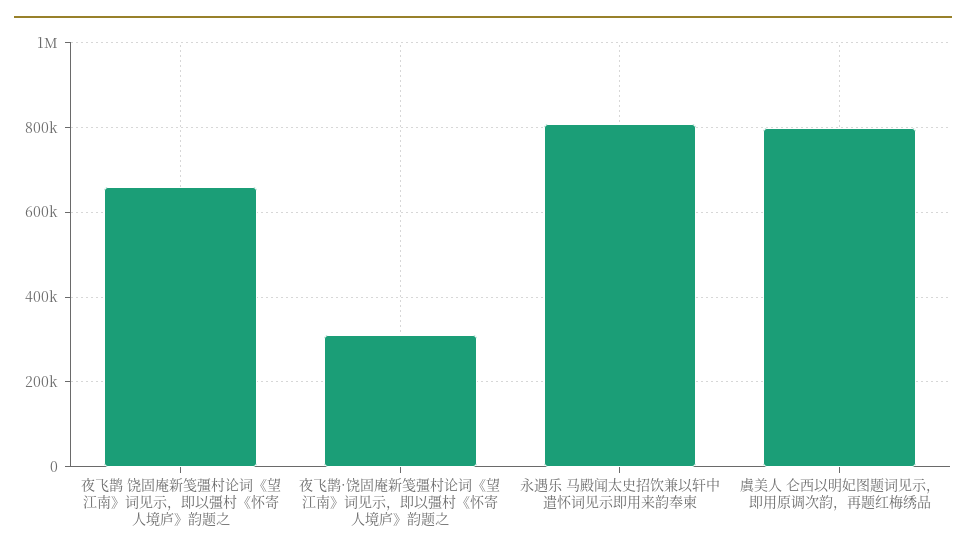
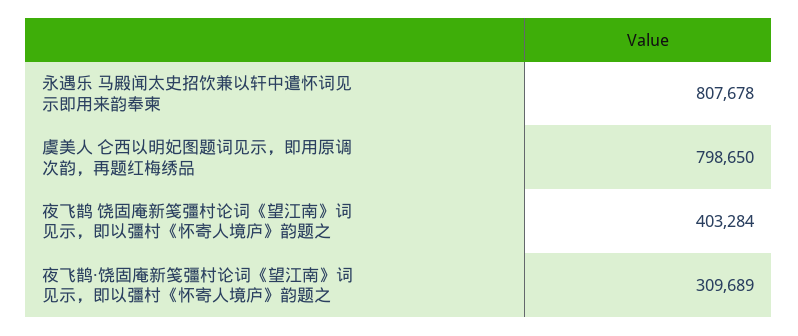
夜飞鹊 饶固庵新笺彊村论词《望江南》词见示，即以彊村《怀寄人境庐》韵题之: 660000 -> 403284

